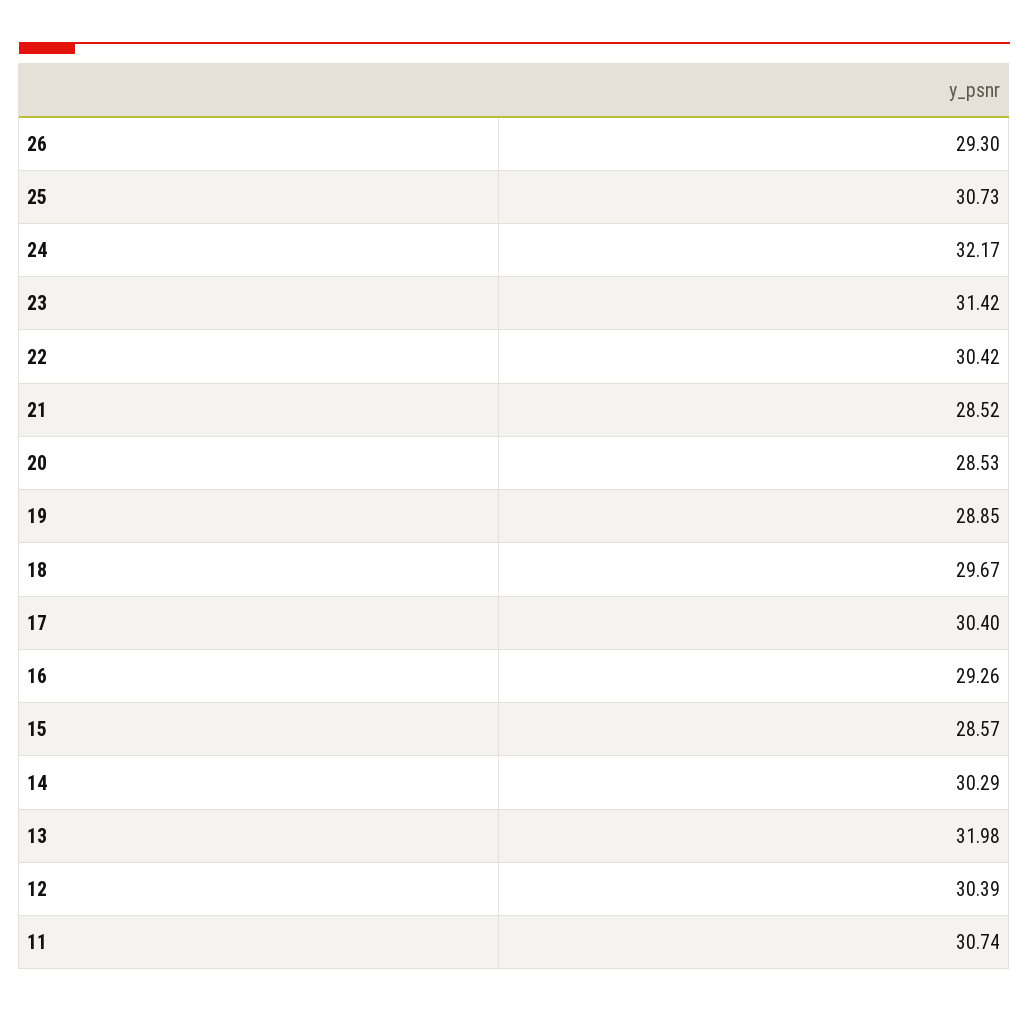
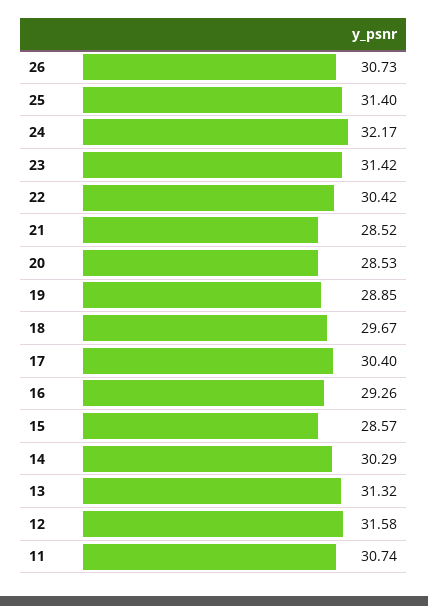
26: 29.3 -> 30.73
25: 30.73 -> 31.4
13: 31.98 -> 31.32
12: 30.39 -> 31.58

